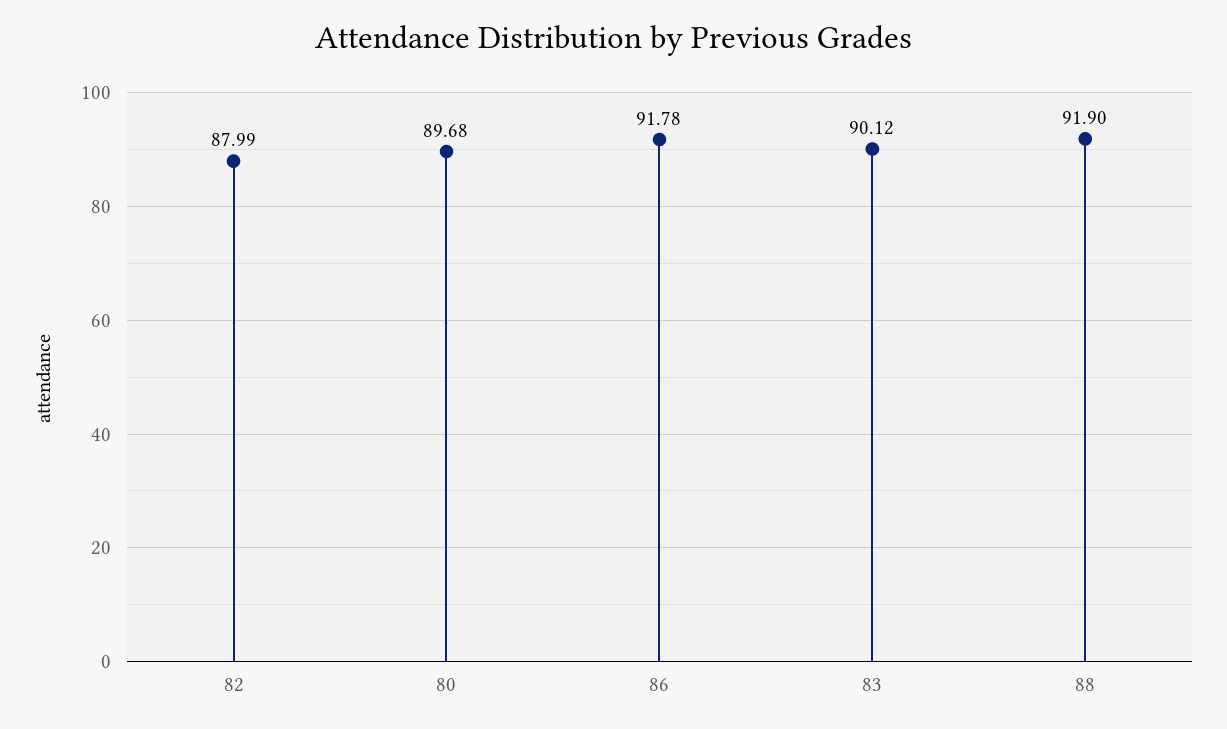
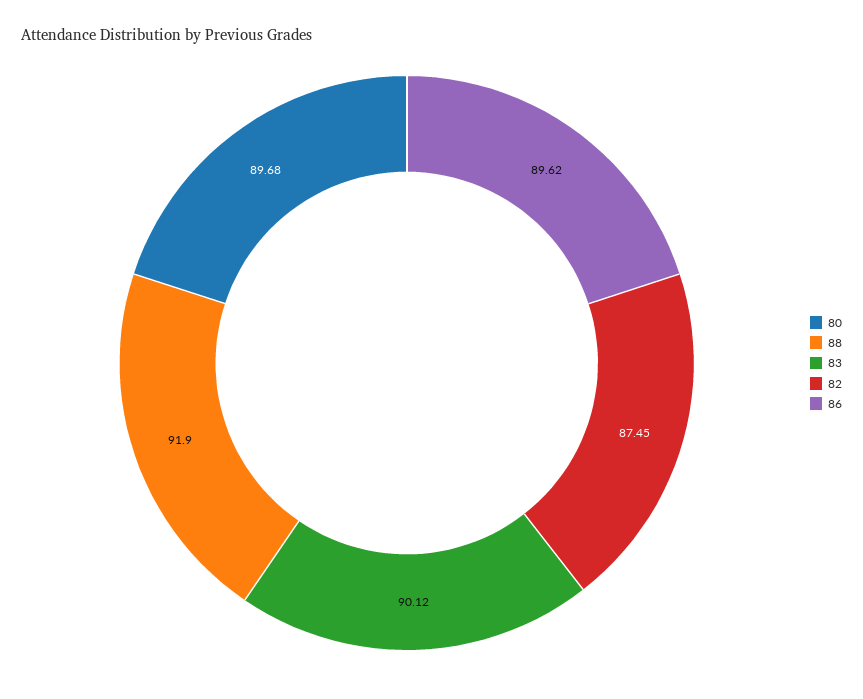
82: 87.99 -> 87.45
86: 91.78 -> 89.62

